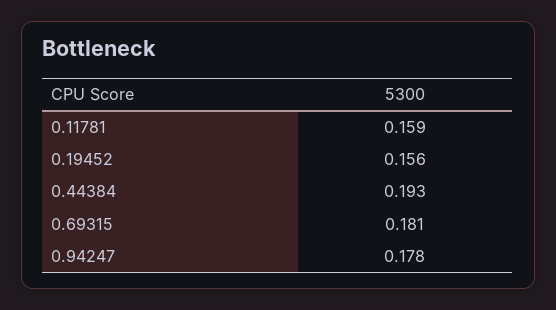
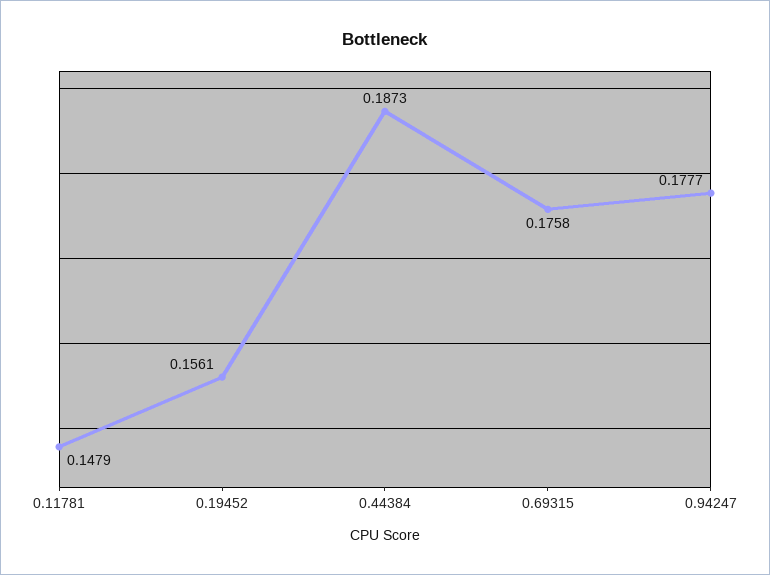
0.11781: 0.159 -> 0.1479
0.44384: 0.193 -> 0.1873
0.69315: 0.181 -> 0.1758

